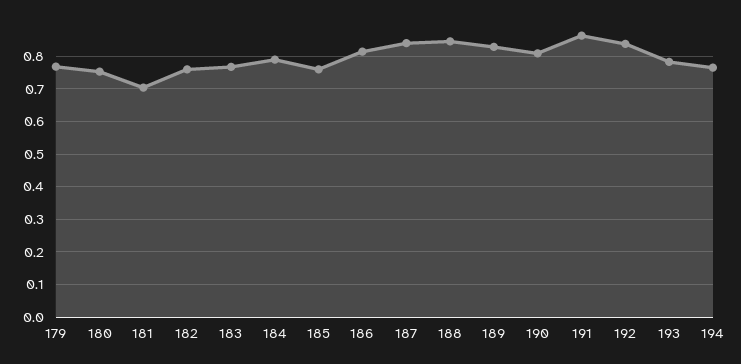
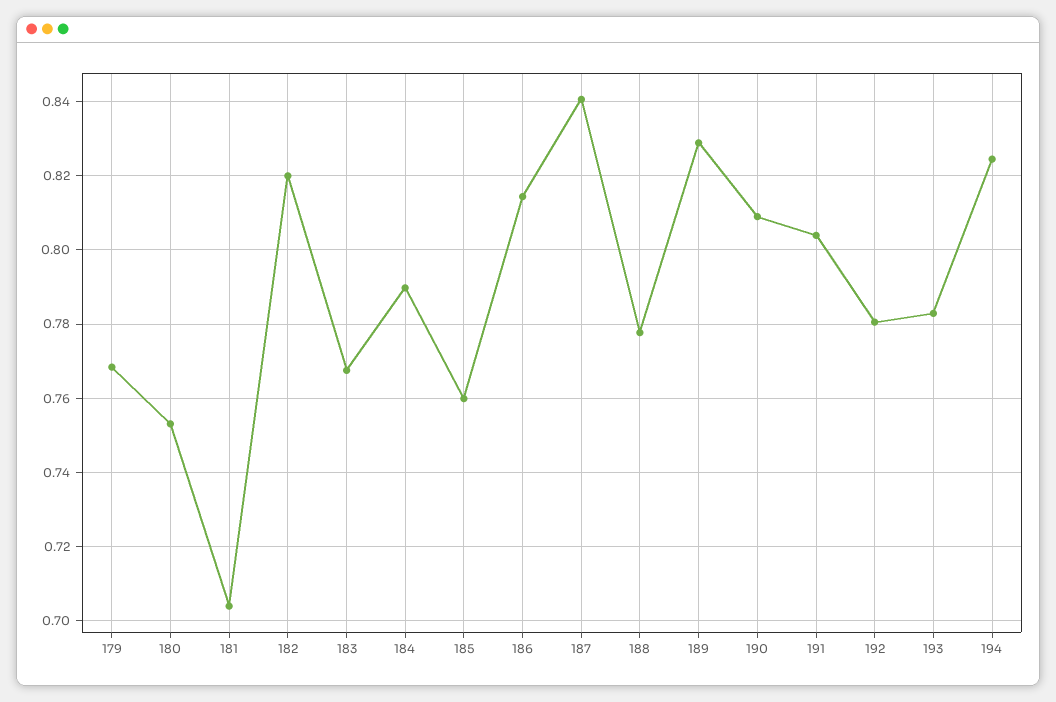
182: 0.76 -> 0.82
188: 0.84 -> 0.778
191: 0.86 -> 0.804
192: 0.84 -> 0.78
194: 0.76 -> 0.824

